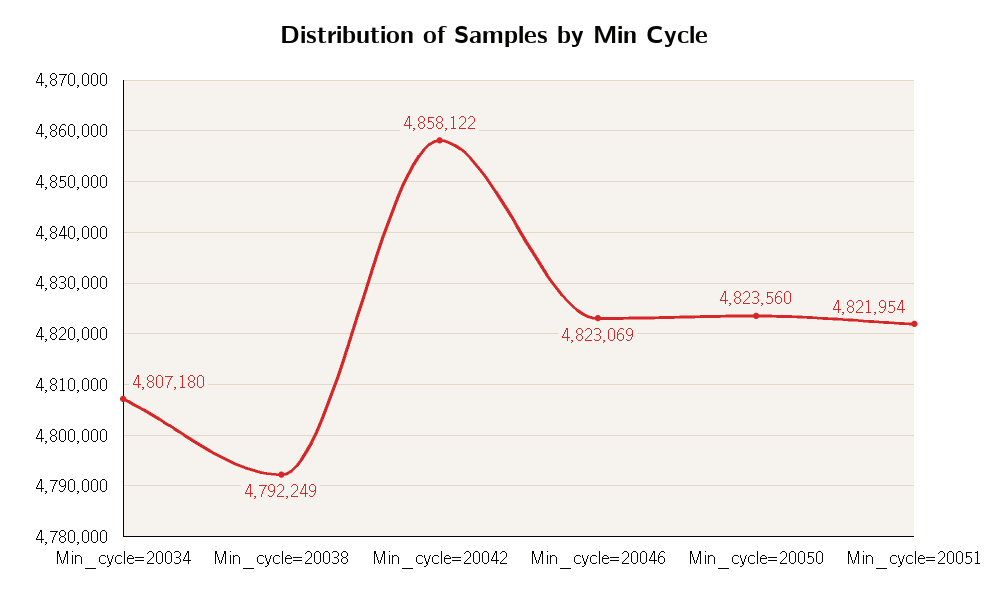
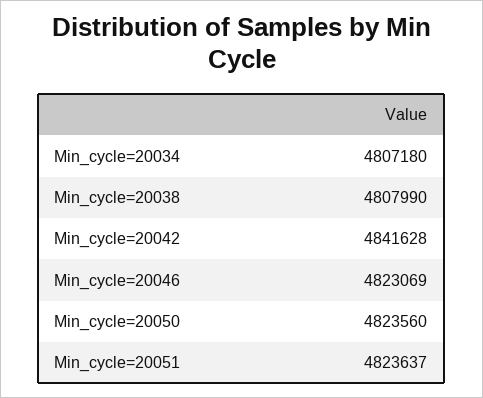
Min_cycle=20038: 4792249 -> 4807990
Min_cycle=20042: 4858122 -> 4841628
Min_cycle=20051: 4821954 -> 4823637

